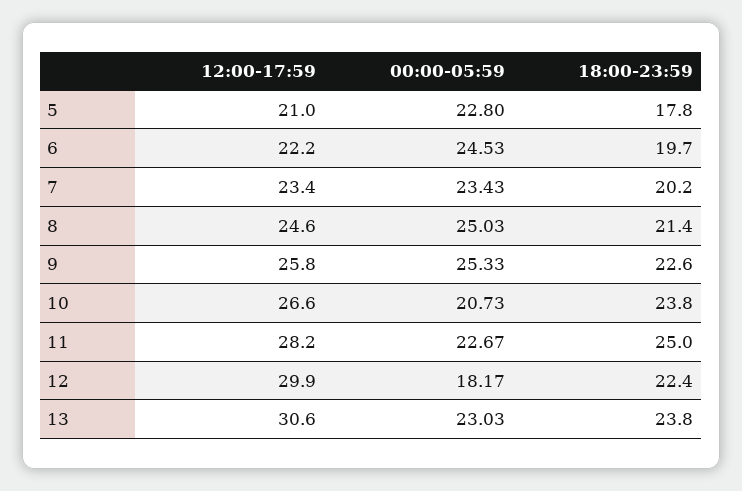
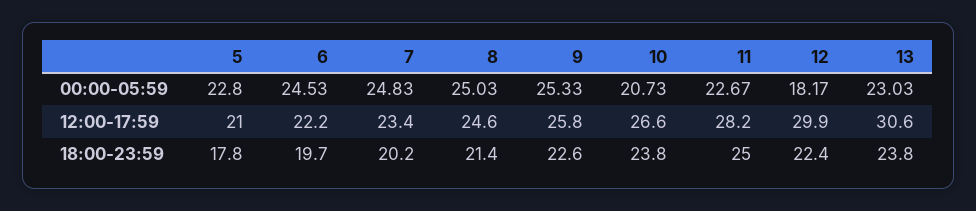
00:00-05:59, 7: 23.43 -> 24.83

